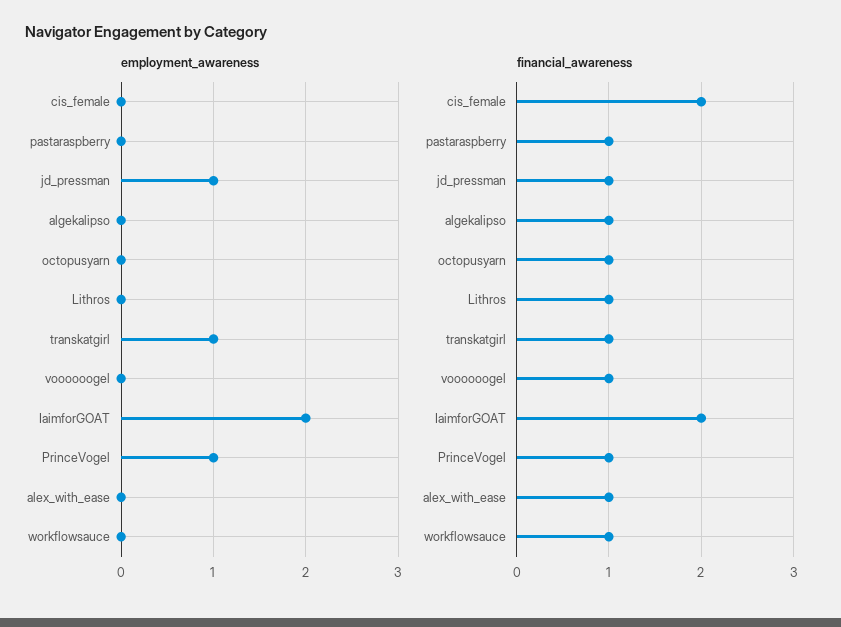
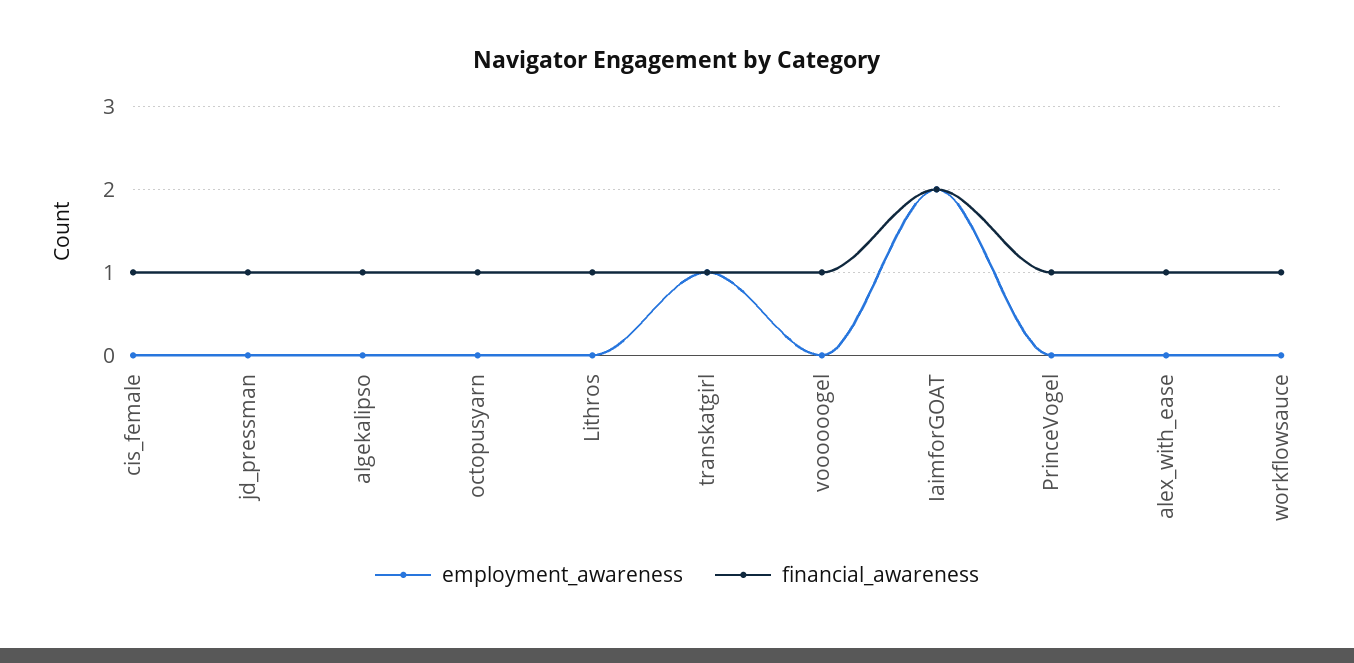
employment_awareness, pastaraspberry: 0 -> none
employment_awareness, jd_pressman: 1 -> 0
employment_awareness, PrinceVogel: 1 -> 0
financial_awareness, cis_female: 2 -> 1
financial_awareness, pastaraspberry: 1 -> none

